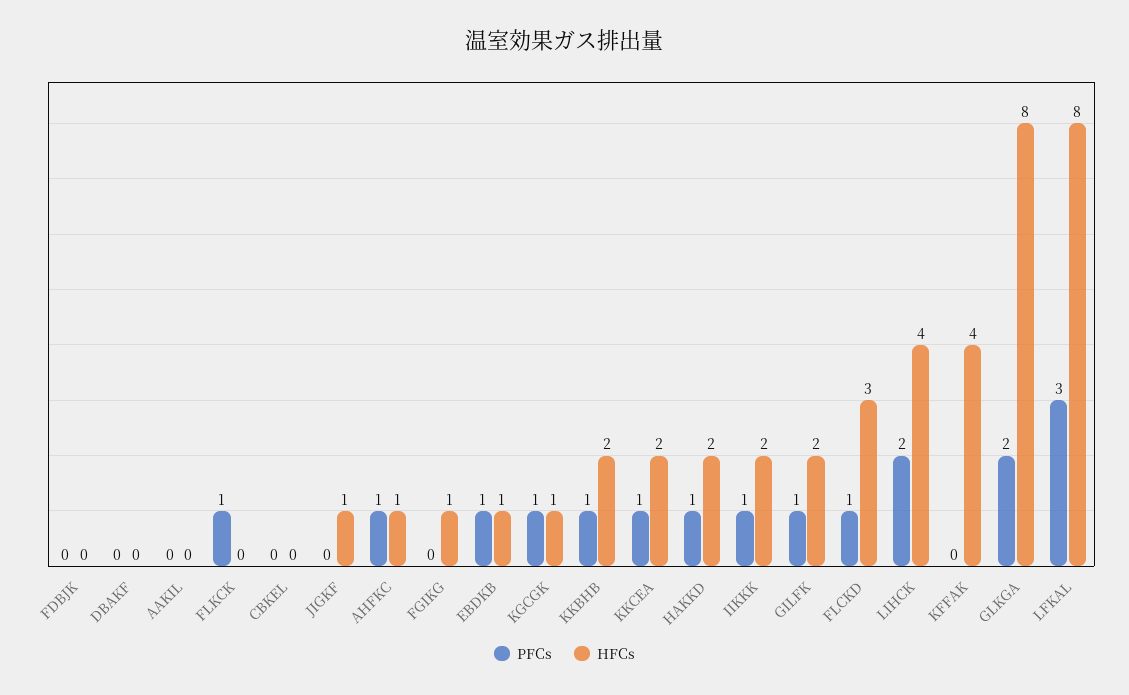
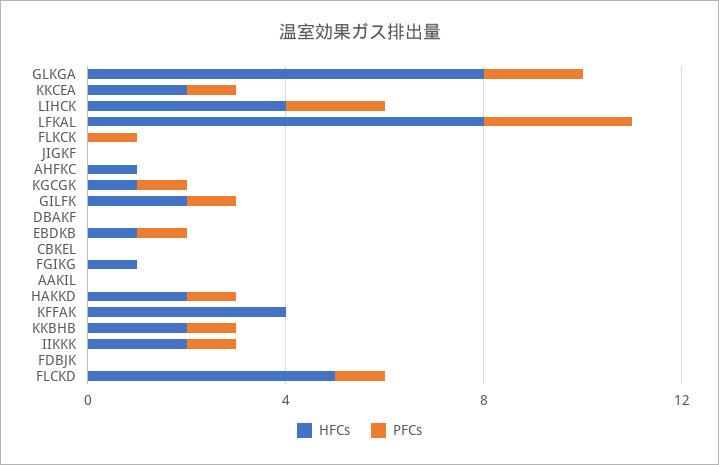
HFCs, JIGKF: 1 -> 0
PFCs, AHFKC: 1 -> 0
HFCs, FLCKD: 3 -> 5

